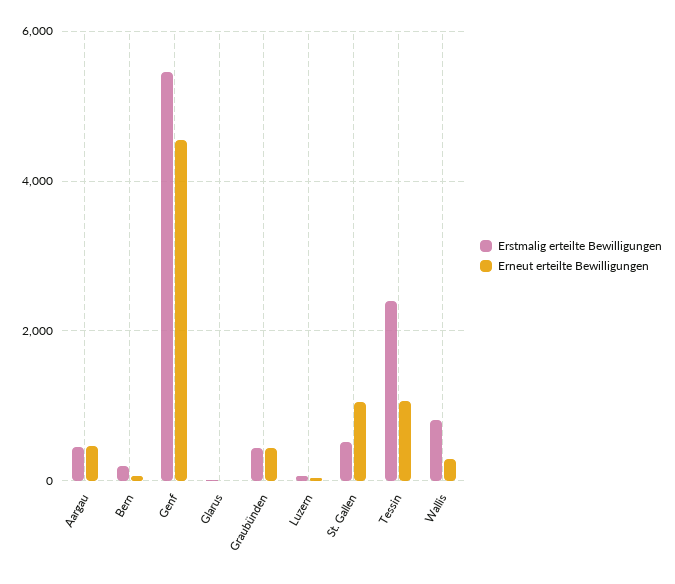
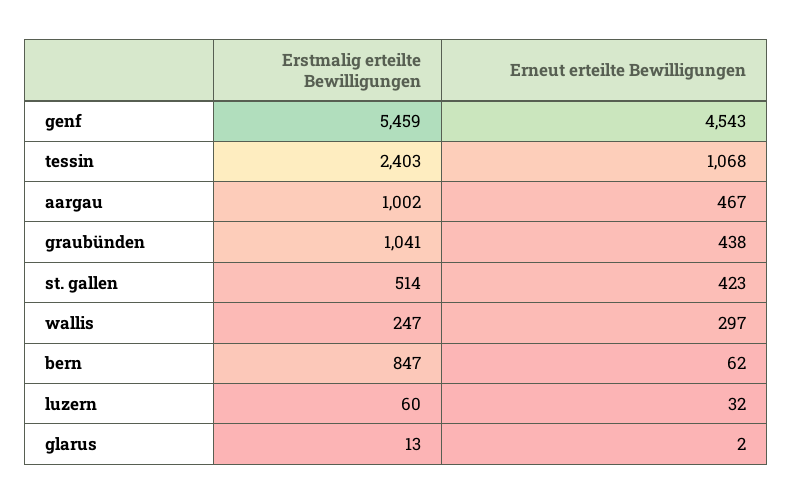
Erstmalig erteilte Bewilligungen, Aargau: 400 -> 1002
Erstmalig erteilte Bewilligungen, Bern: 200 -> 847
Erstmalig erteilte Bewilligungen, Graubünden: 400 -> 1041
Erneut erteilte Bewilligungen, St. Gallen: 1000 -> 423
Erstmalig erteilte Bewilligungen, Wallis: 800 -> 247

